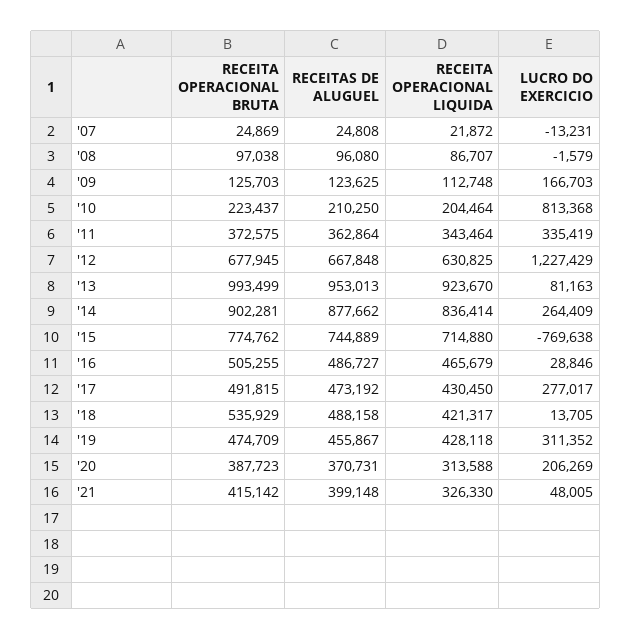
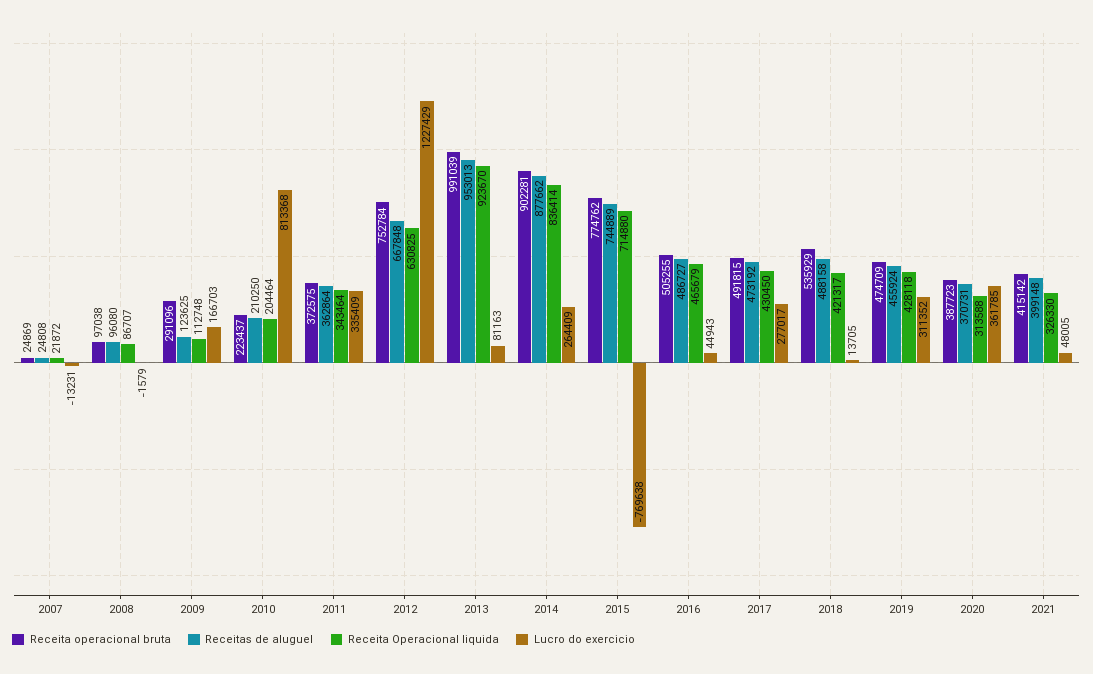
RECEITA OPERACIONAL BRUTA, '09: 125703 -> 291096
LUCRO DO EXERCICIO, '11: 335419 -> 335409
RECEITA OPERACIONAL BRUTA, '12: 677945 -> 752784
RECEITA OPERACIONAL BRUTA, '13: 993499 -> 991039
LUCRO DO EXERCICIO, '16: 28846 -> 44943
RECEITAS DE ALUGUEL, '19: 455867 -> 455924
LUCRO DO EXERCICIO, '20: 206269 -> 361785

